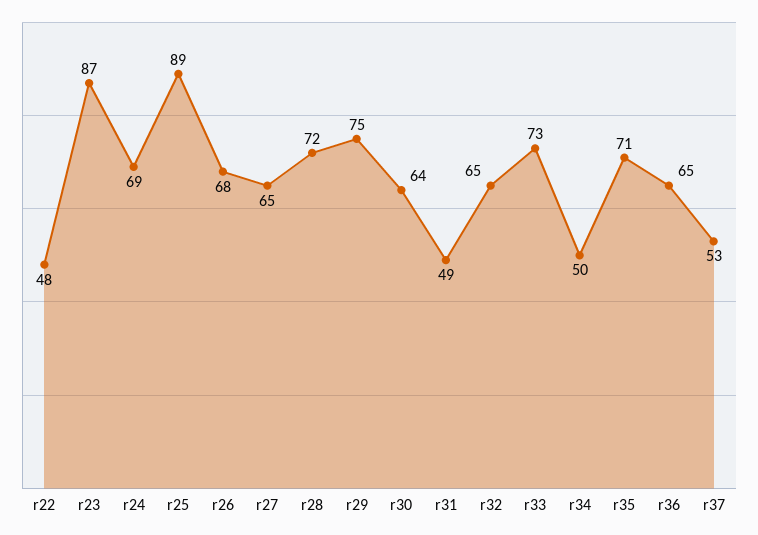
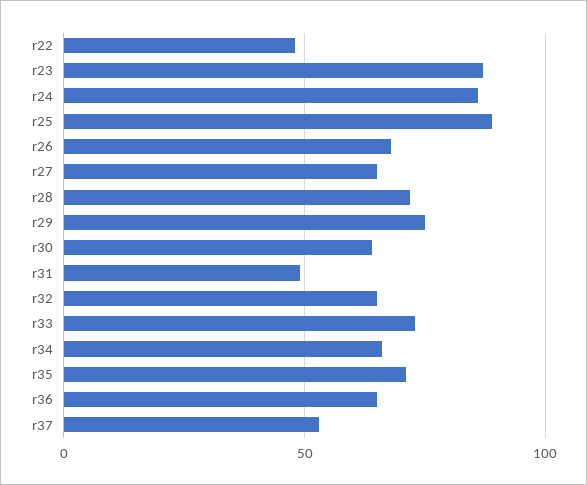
r24: 69 -> 85
r34: 50 -> 65

